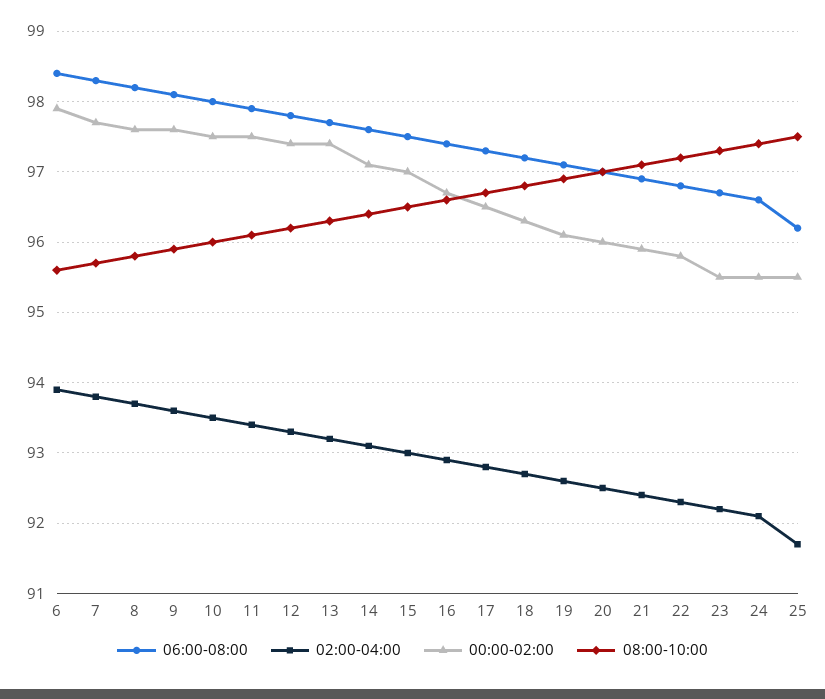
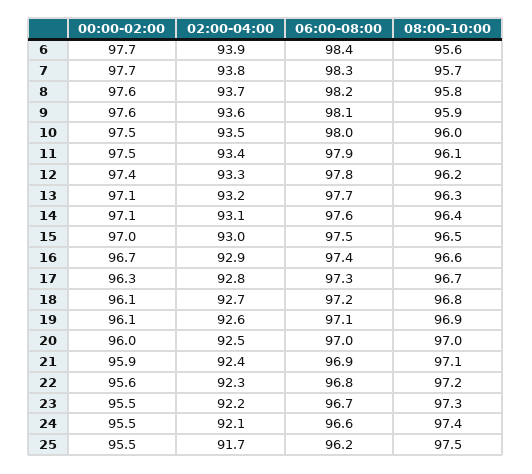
00:00-02:00, 6: 97.9 -> 97.7
00:00-02:00, 13: 97.4 -> 97.1
00:00-02:00, 17: 96.5 -> 96.3
00:00-02:00, 18: 96.3 -> 96.1
00:00-02:00, 22: 95.8 -> 95.6

